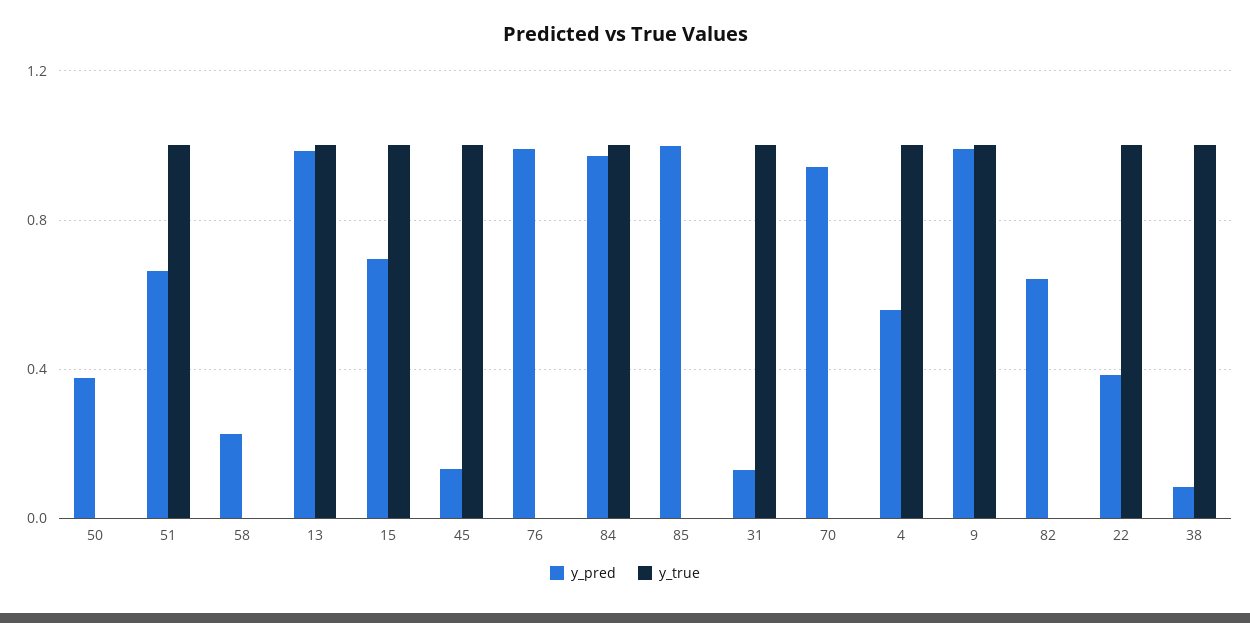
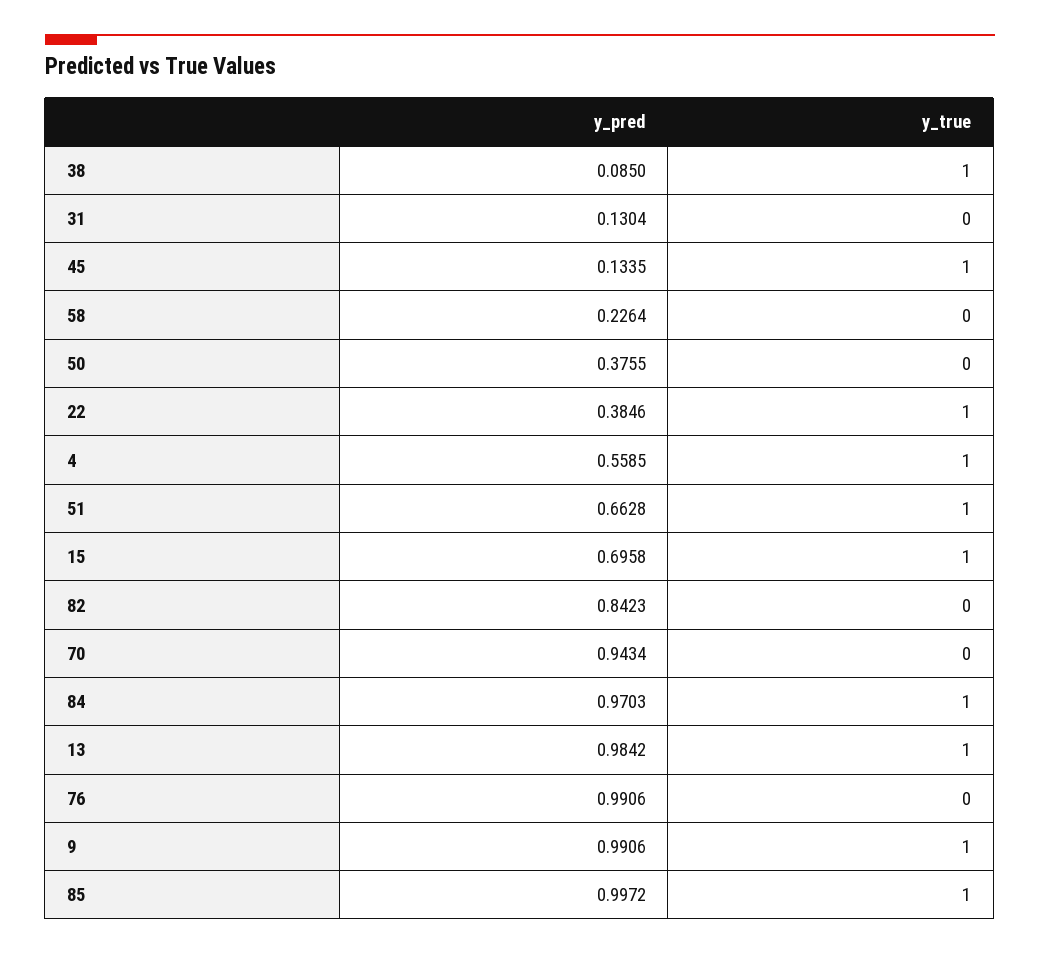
y_true, 85: 0 -> 1
y_true, 31: 1 -> 0
y_pred, 82: 0.65 -> 0.8423

